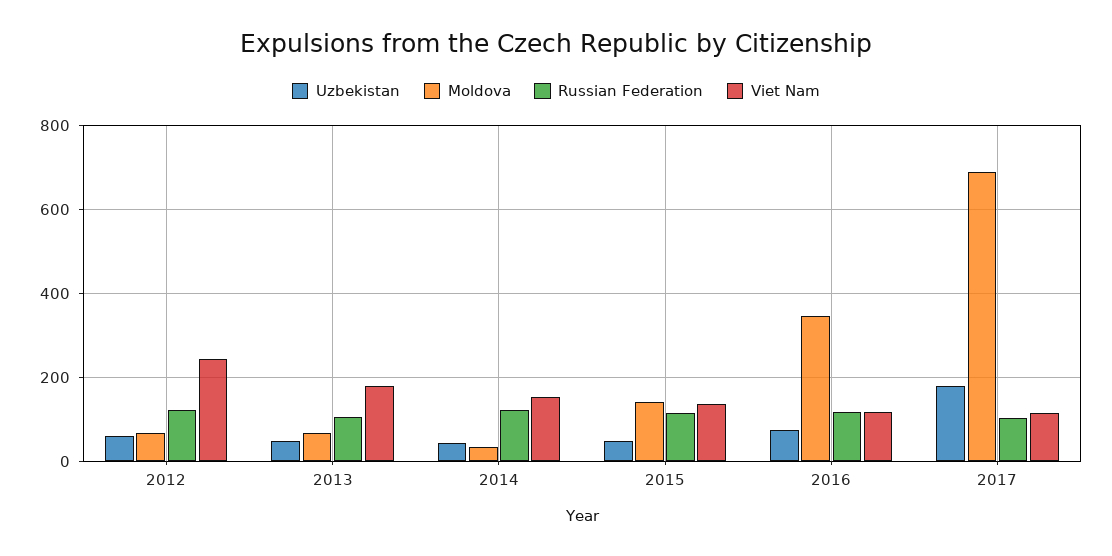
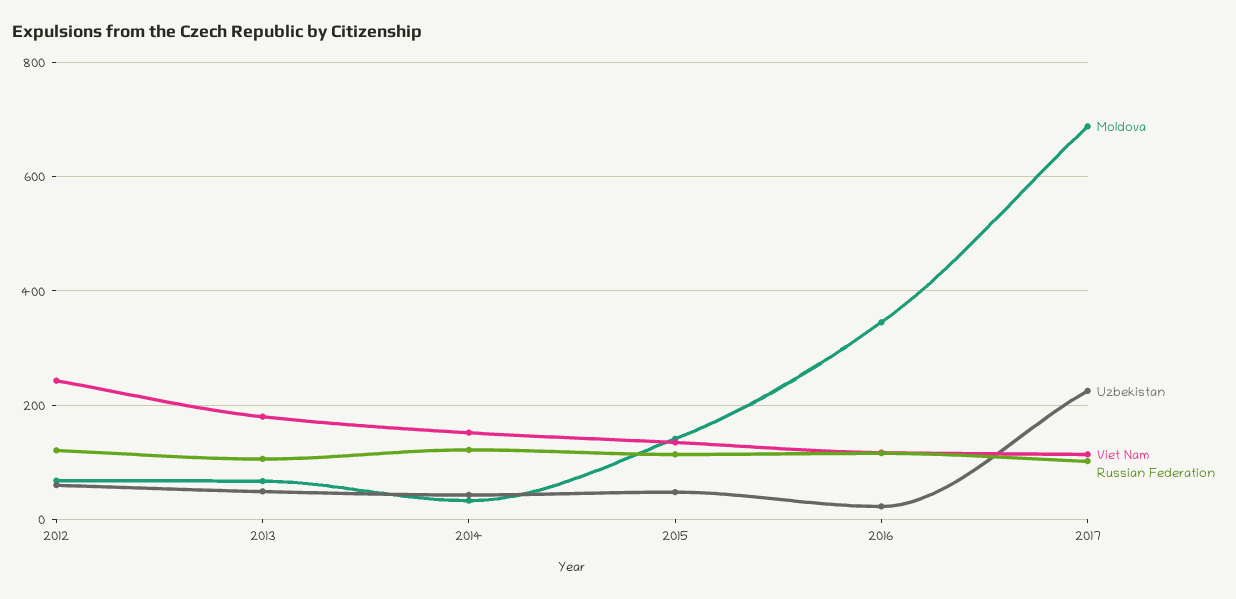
Uzbekistan, 2016: 80 -> 20
Uzbekistan, 2017: 180 -> 220

